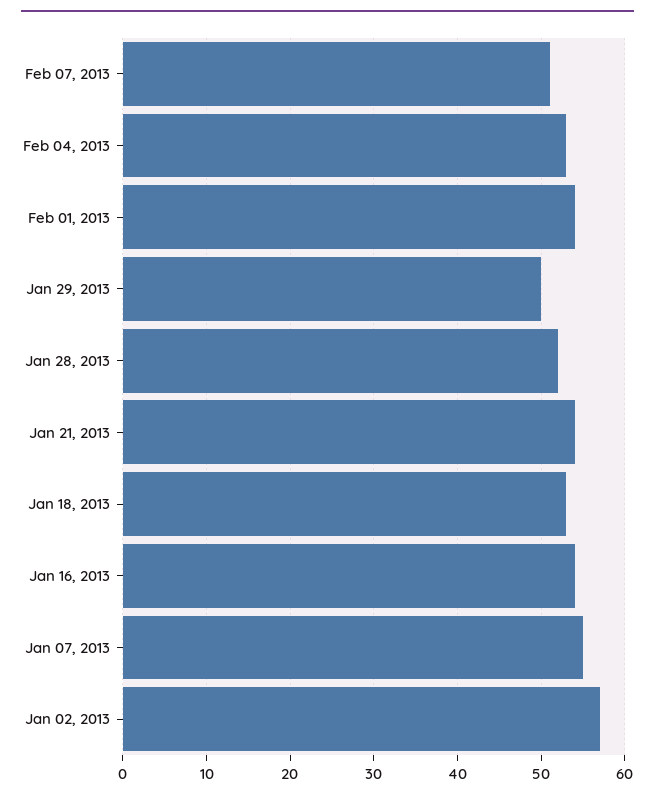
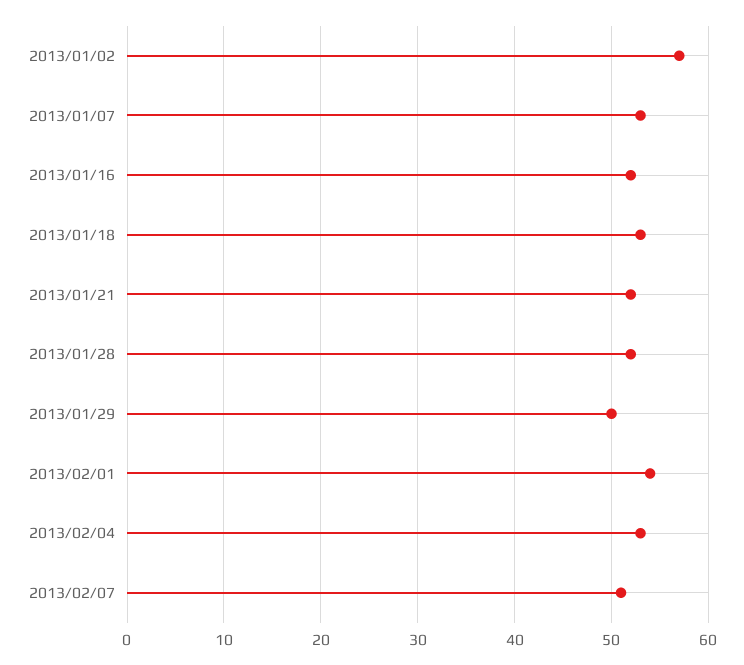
Jan 21, 2013: 54 -> 52
Jan 16, 2013: 54 -> 52
Jan 07, 2013: 55 -> 53

